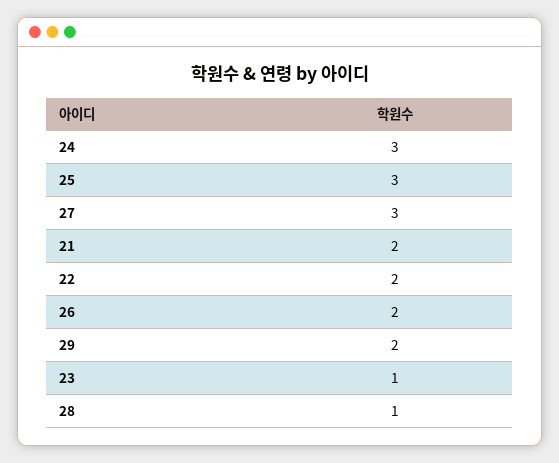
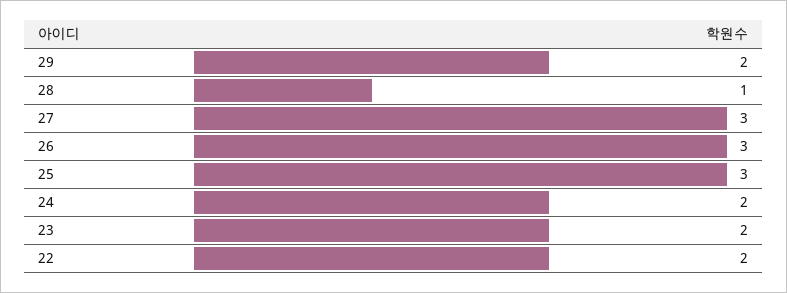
24: 3 -> 2
21: 2 -> none
26: 2 -> 3
23: 1 -> 2

